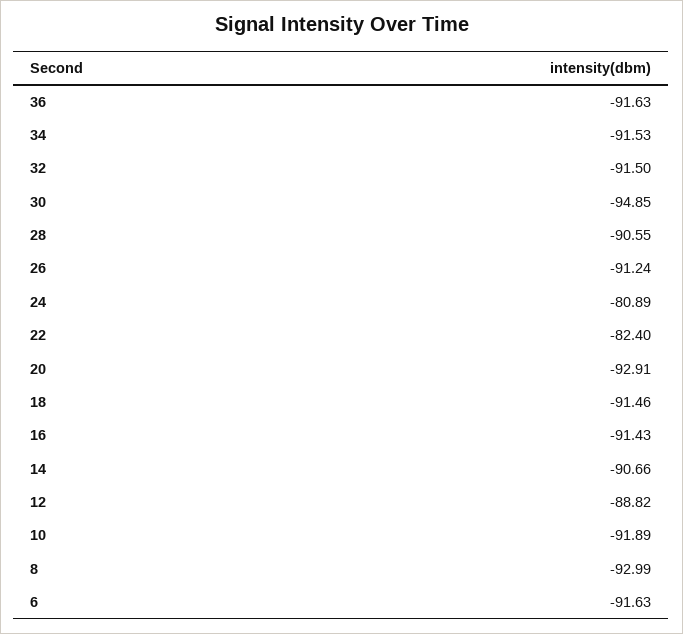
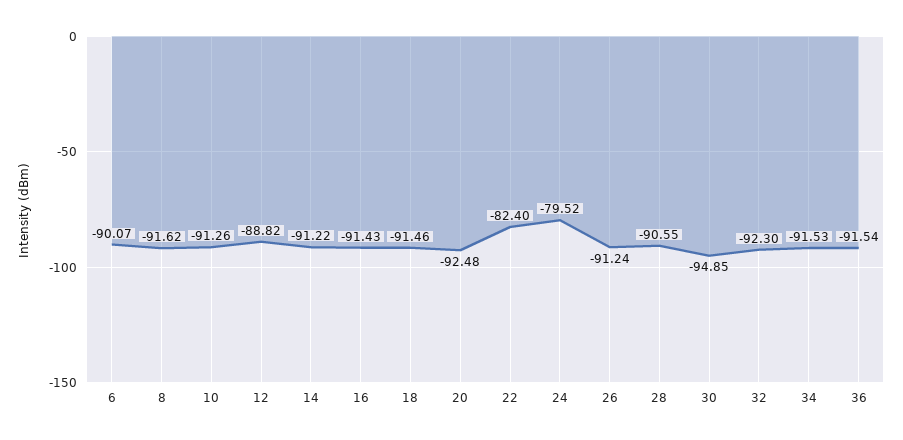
36: -91.63 -> -91.54
32: -91.5 -> -92.3
24: -80.89 -> -79.52
20: -92.91 -> -92.48
14: -90.66 -> -91.22
10: -91.89 -> -91.26
8: -92.99 -> -91.62
6: -91.63 -> -90.07

